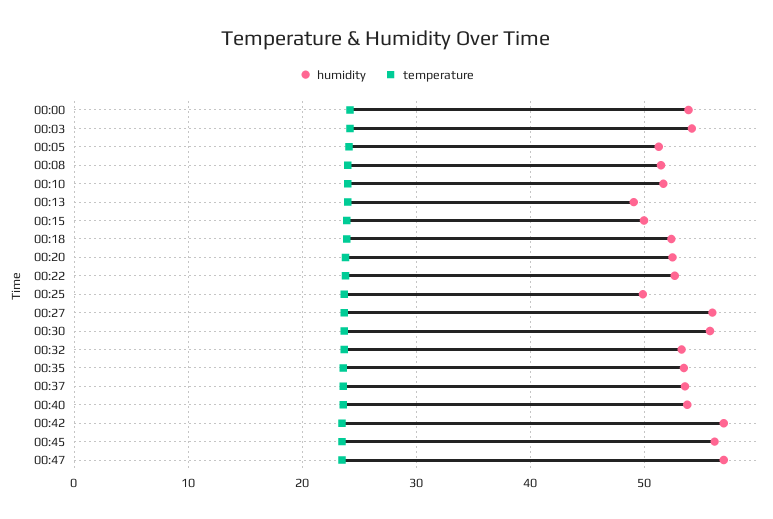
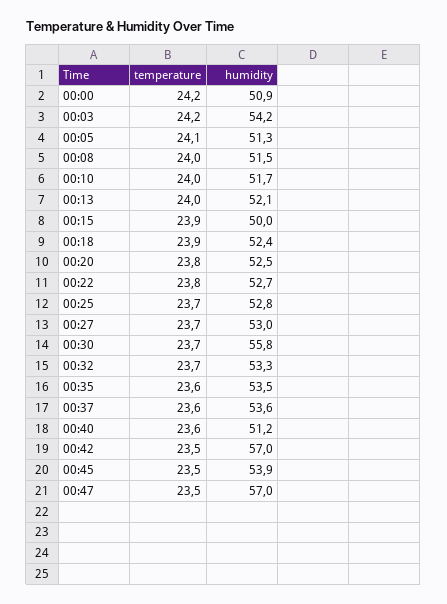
humidity, 00:00: 54 -> 50.9
humidity, 00:13: 49 -> 52.1
humidity, 00:25: 50 -> 52.8
humidity, 00:27: 56 -> 53
humidity, 00:40: 54 -> 51.2
humidity, 00:45: 56 -> 53.9

